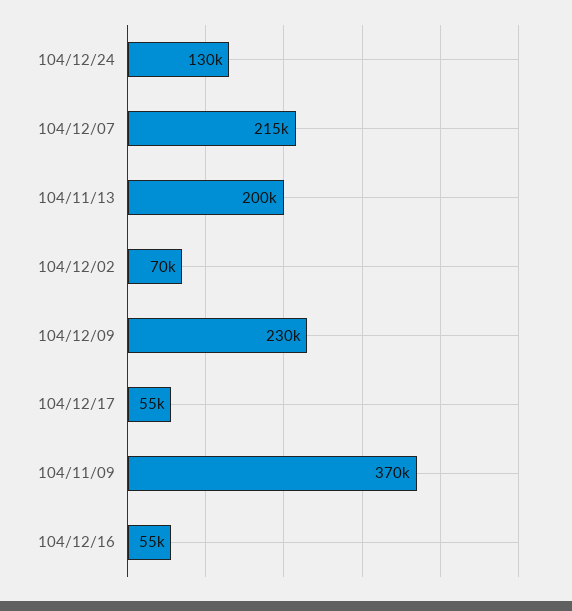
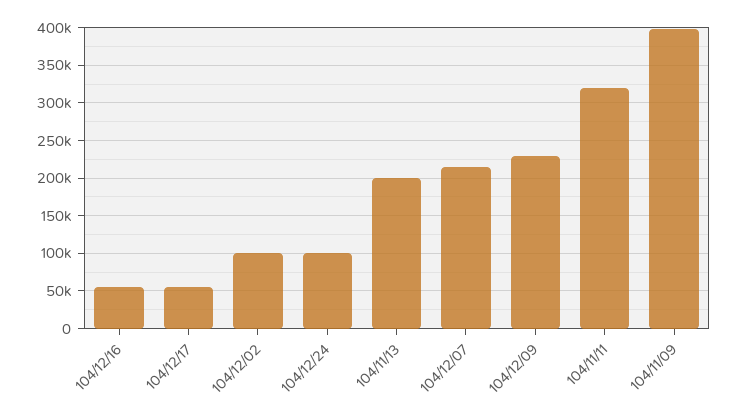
104/12/24: 130000 -> 100000
104/12/02: 70000 -> 100000
104/11/09: 370000 -> 400000
104/11/11: none -> 320000

